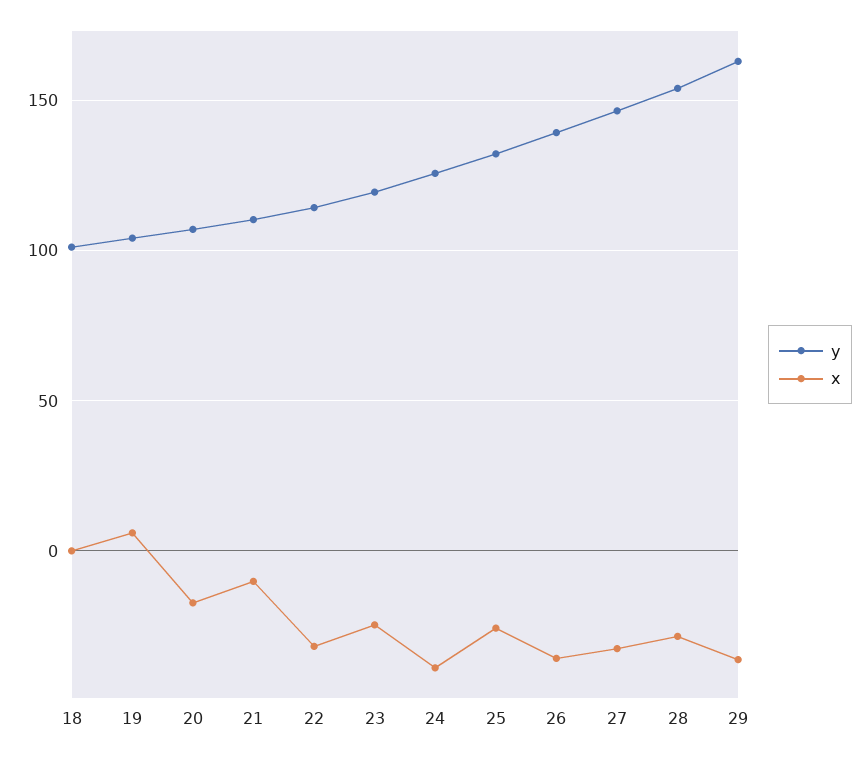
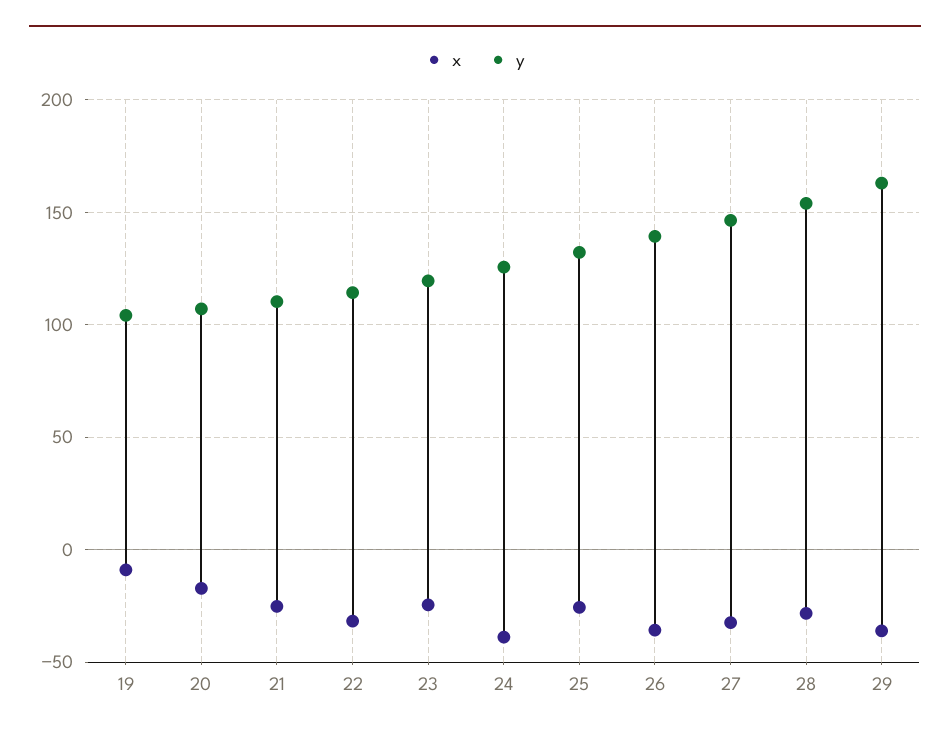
y, 18: 100 -> none
x, 18: 0 -> none
x, 19: 5 -> -10
x, 21: -10 -> -25

